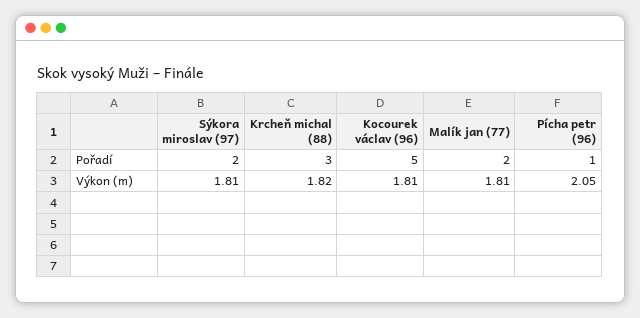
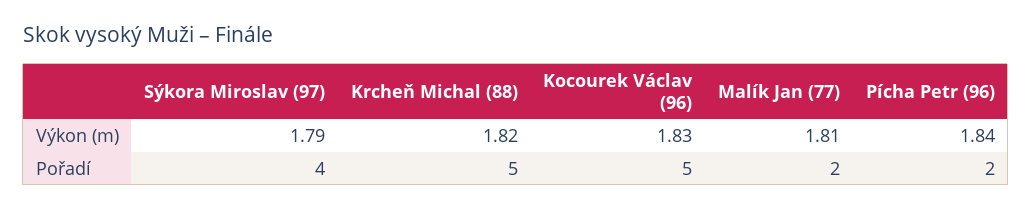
Sýkora miroslav (97), Pořadí: 2 -> 4
Krcheň michal (88), Pořadí: 3 -> 5
Pícha petr (96), Pořadí: 1 -> 2
Sýkora miroslav (97), Výkon (m): 1.81 -> 1.79
Kocourek václav (96), Výkon (m): 1.81 -> 1.83
Pícha petr (96), Výkon (m): 2.05 -> 1.84

